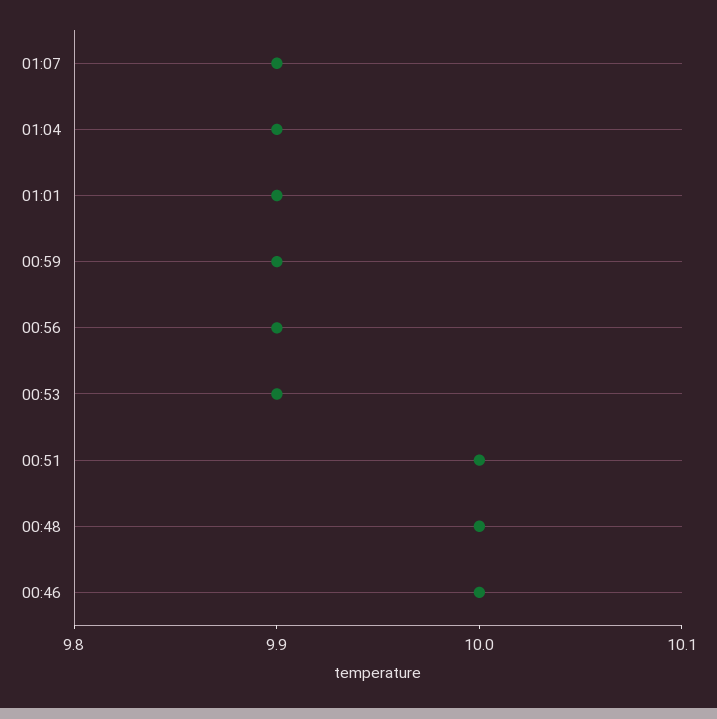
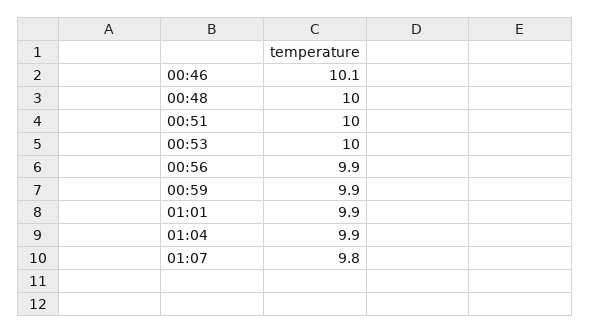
01:07: 9.9 -> 9.8
00:53: 9.9 -> 10
00:46: 10 -> 10.1

